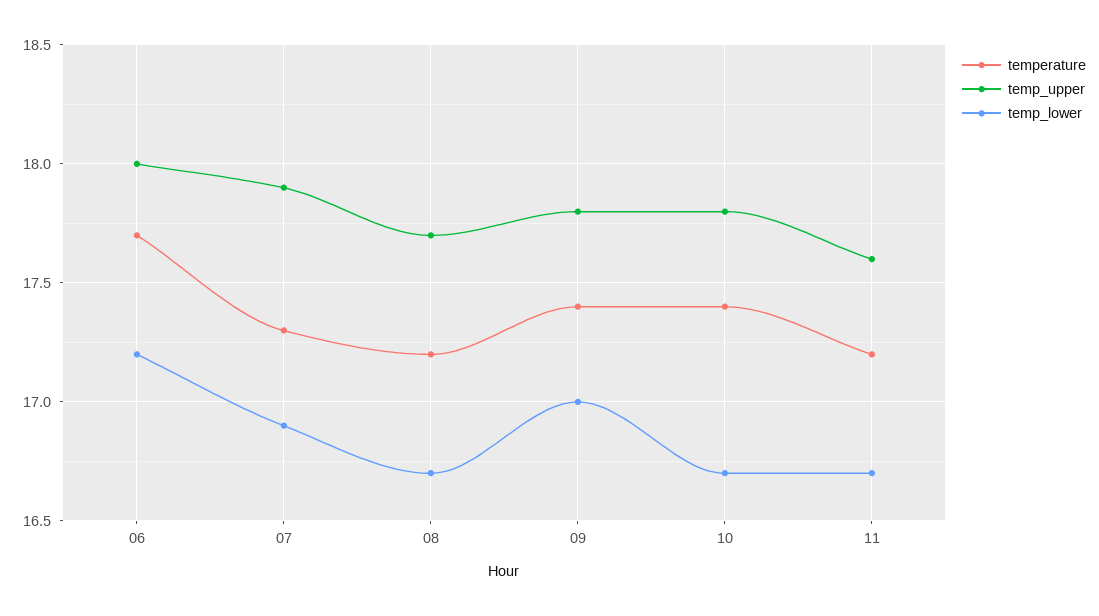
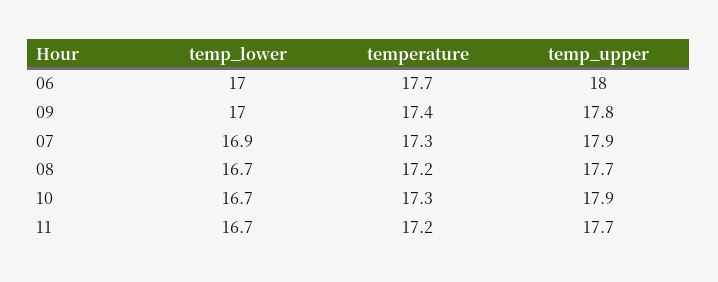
temp_lower, 06: 17.2 -> 17
temperature, 10: 17.4 -> 17.3
temp_upper, 10: 17.8 -> 17.9
temp_upper, 11: 17.6 -> 17.7

